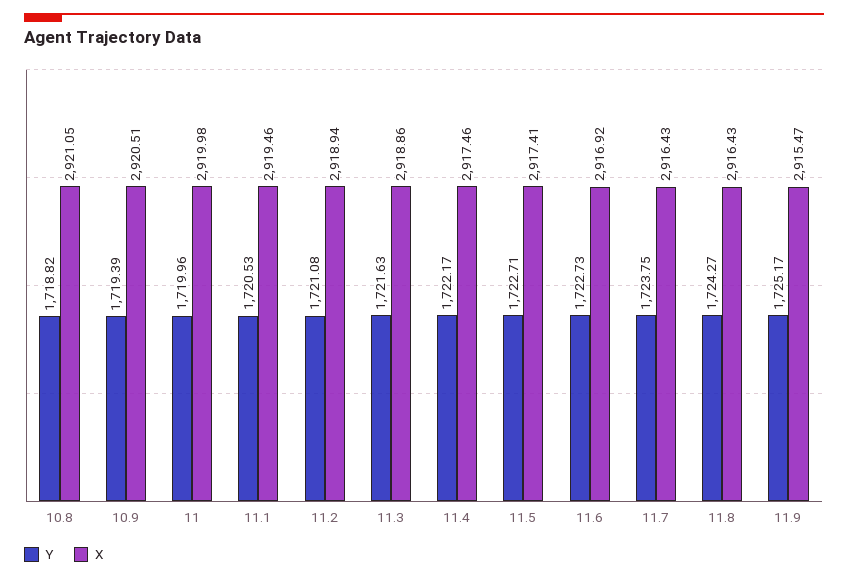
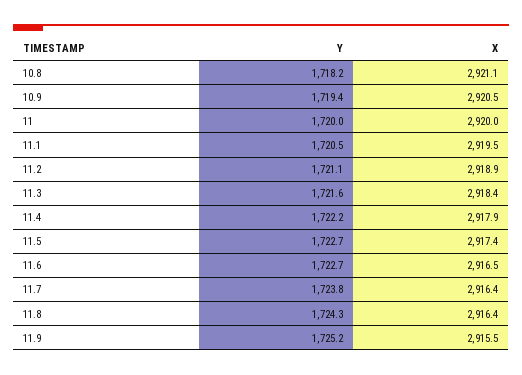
Y, 10.8: 1718.82 -> 1718.2
X, 11.3: 2918.86 -> 2918.4
X, 11.4: 2917.46 -> 2917.9
X, 11.6: 2916.92 -> 2916.5

